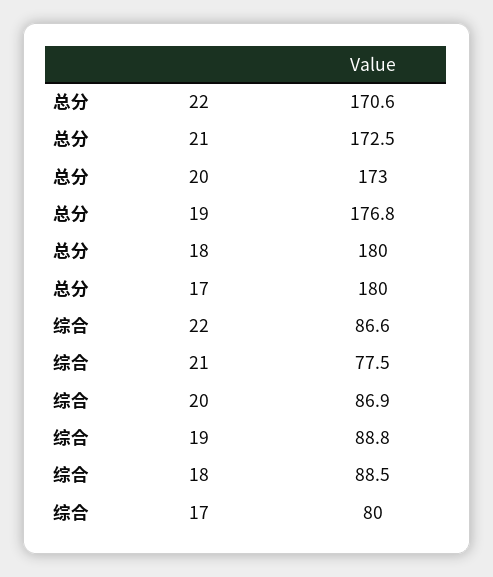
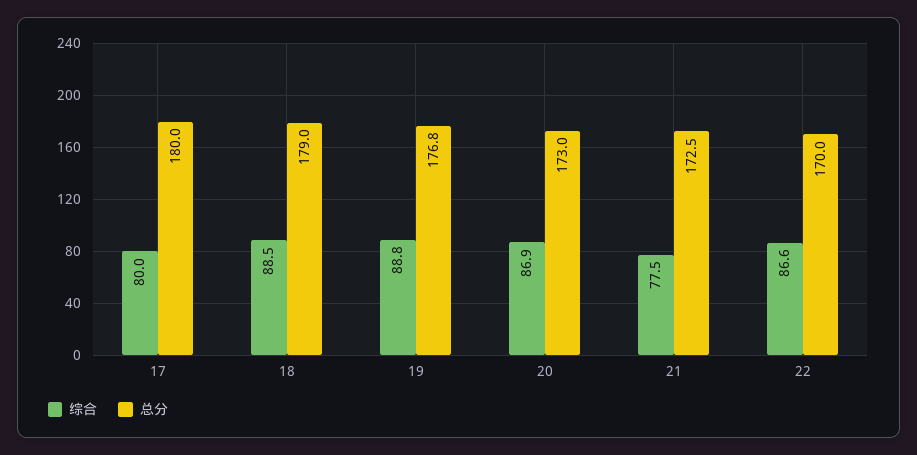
总分, 22: 170.6 -> 170
总分, 18: 180 -> 179

